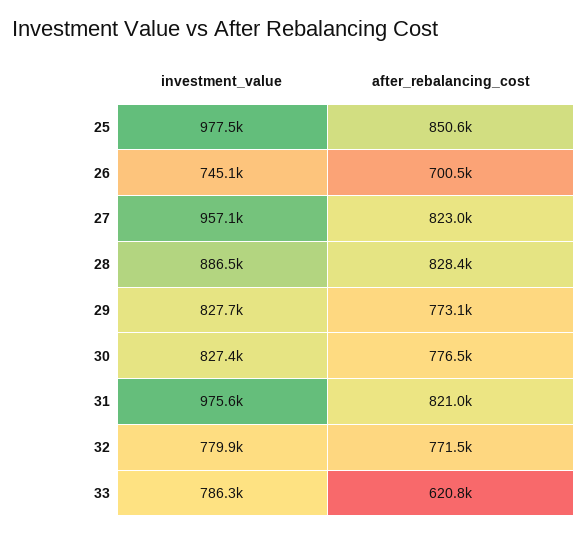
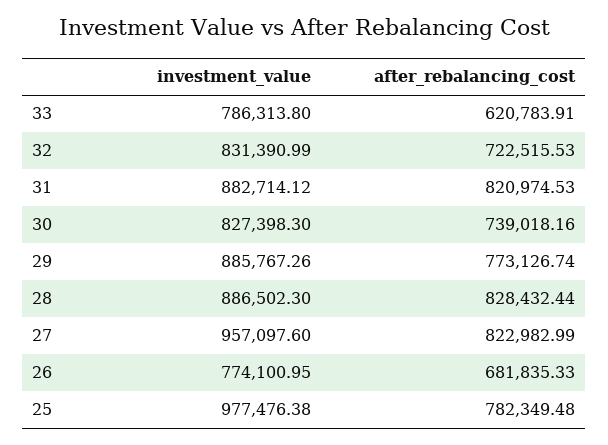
after_rebalancing_cost, 25: 850600 -> 782349.48
investment_value, 26: 745100 -> 774100.95
after_rebalancing_cost, 26: 700500 -> 681835.33
investment_value, 29: 827700 -> 885767.26
after_rebalancing_cost, 30: 776500 -> 739018.16
investment_value, 31: 975600 -> 882714.12
investment_value, 32: 779900 -> 831390.99
after_rebalancing_cost, 32: 771500 -> 722515.53

